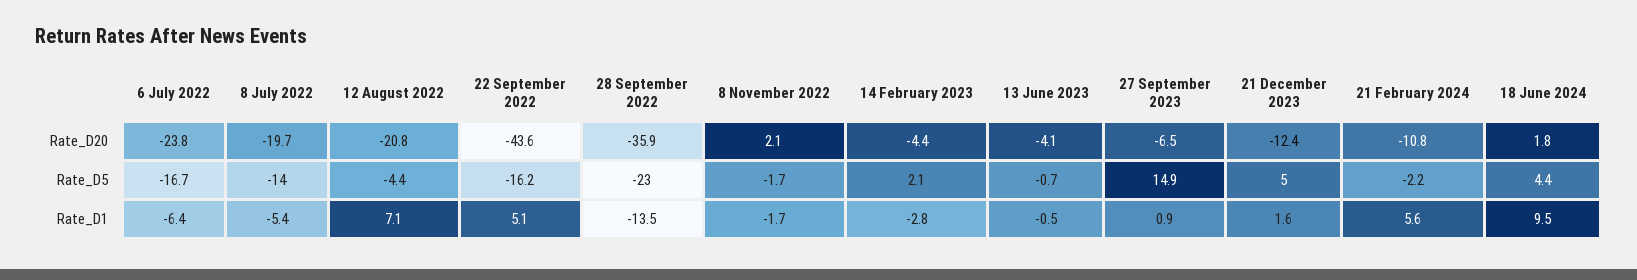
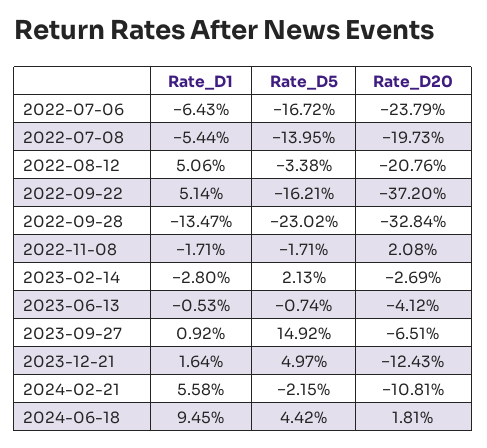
22 September 2022, Rate_D20: -43.6 -> -37.2
28 September 2022, Rate_D20: -35.9 -> -32.84
14 February 2023, Rate_D20: -4.4 -> -2.69
12 August 2022, Rate_D5: -4.4 -> -3.38
12 August 2022, Rate_D1: 7.1 -> 5.06

